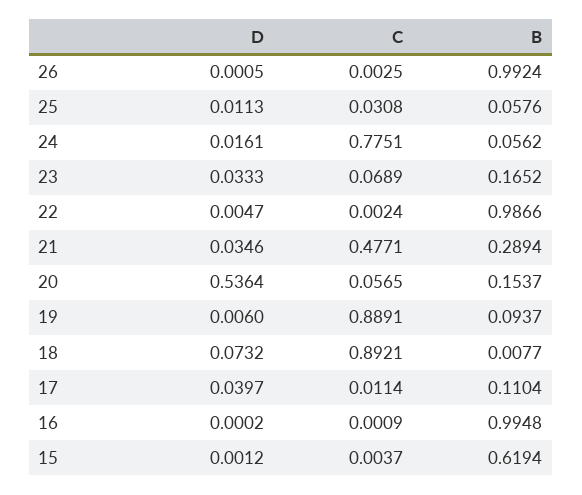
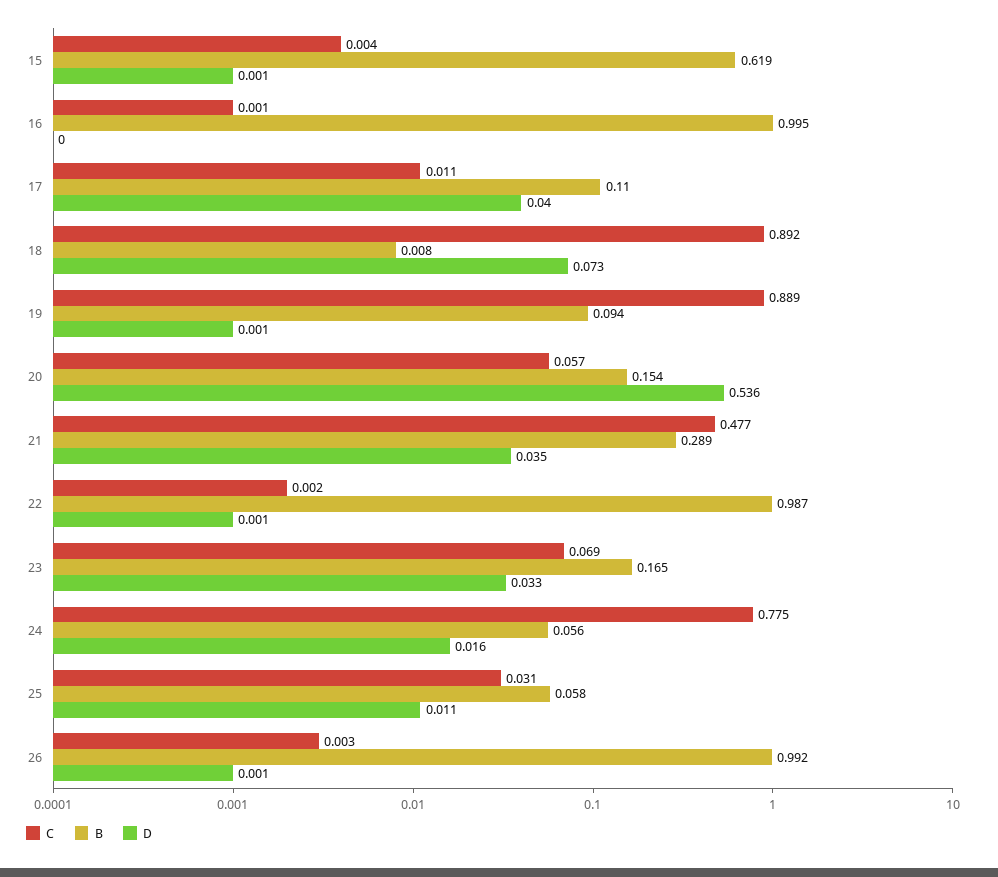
D, 22: 0.0047 -> 0.001
D, 19: 0.006 -> 0.001

